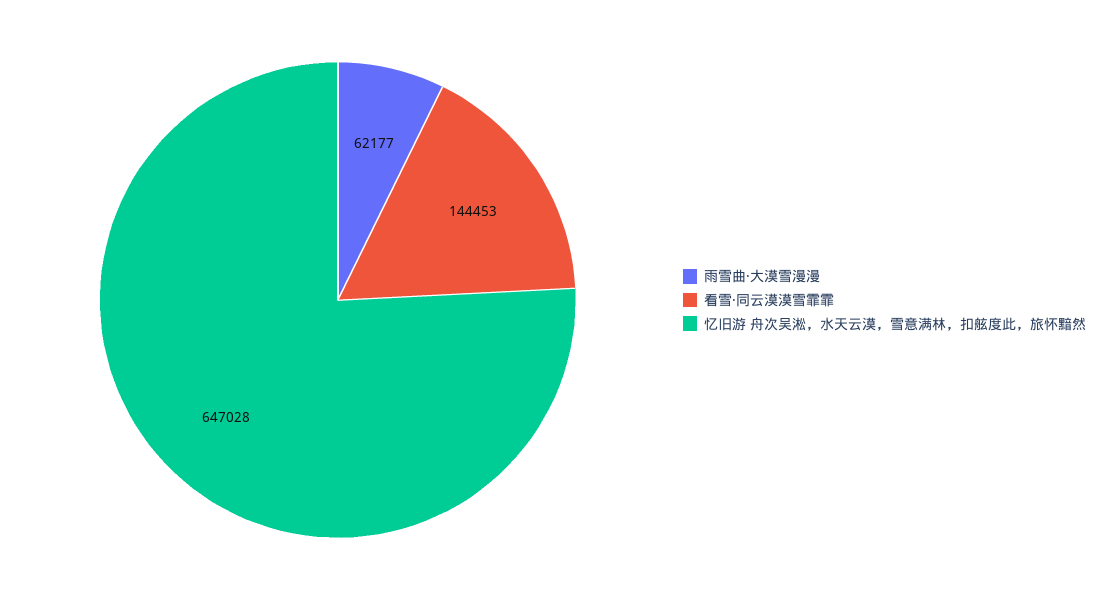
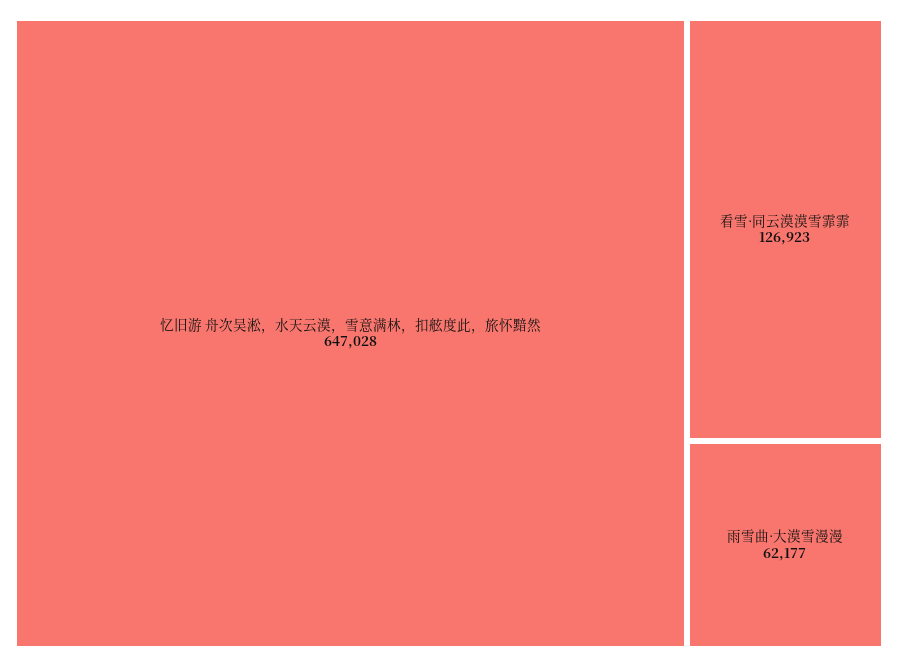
看雪·同云漠漠雪霏霏: 144453 -> 126923

